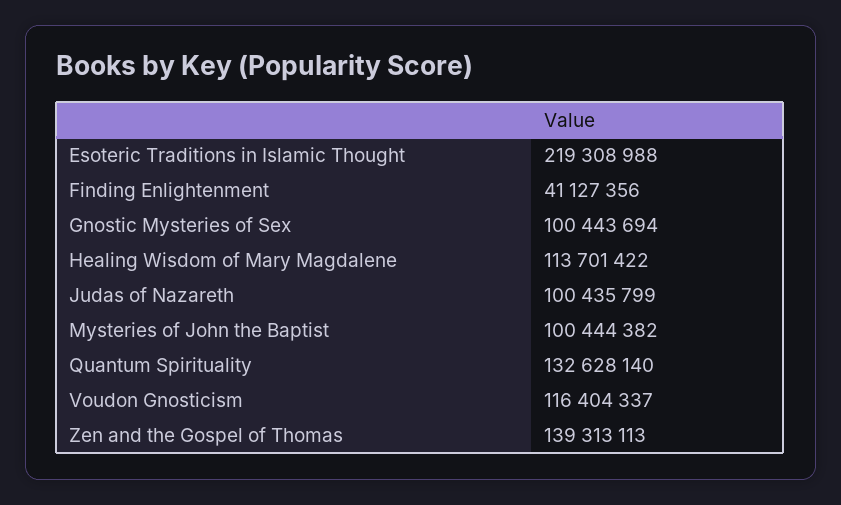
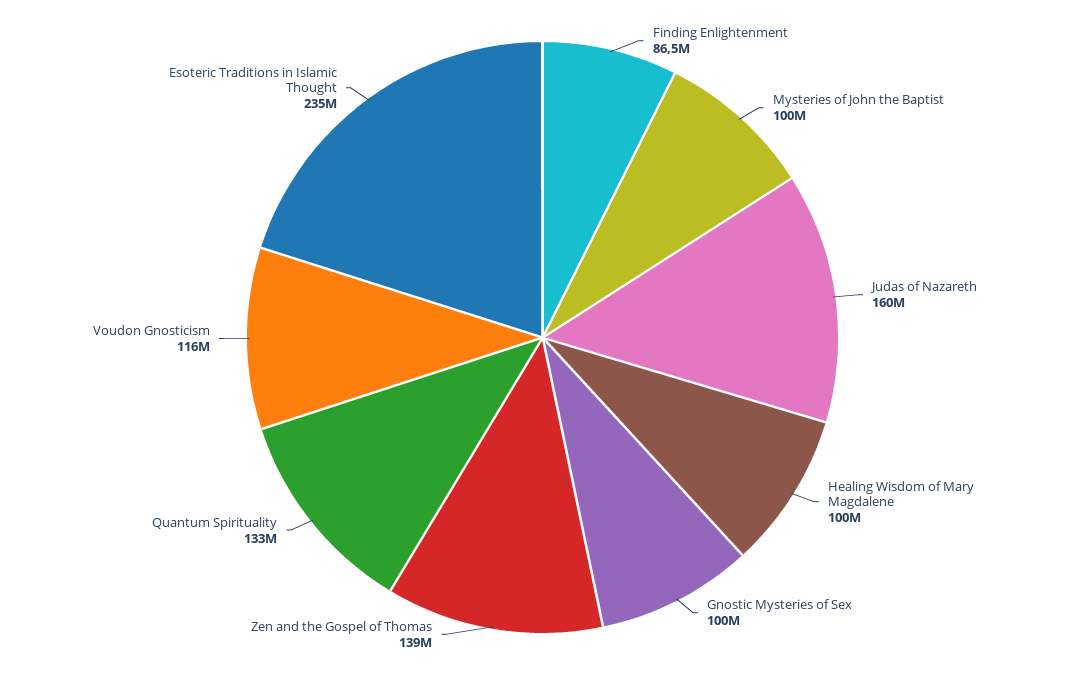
Esoteric Traditions in Islamic Thought: 219308988 -> 235000000
Finding Enlightenment: 41127356 -> 86500000
Healing Wisdom of Mary Magdalene: 113701422 -> 100000000
Judas of Nazareth: 100435799 -> 160000000

